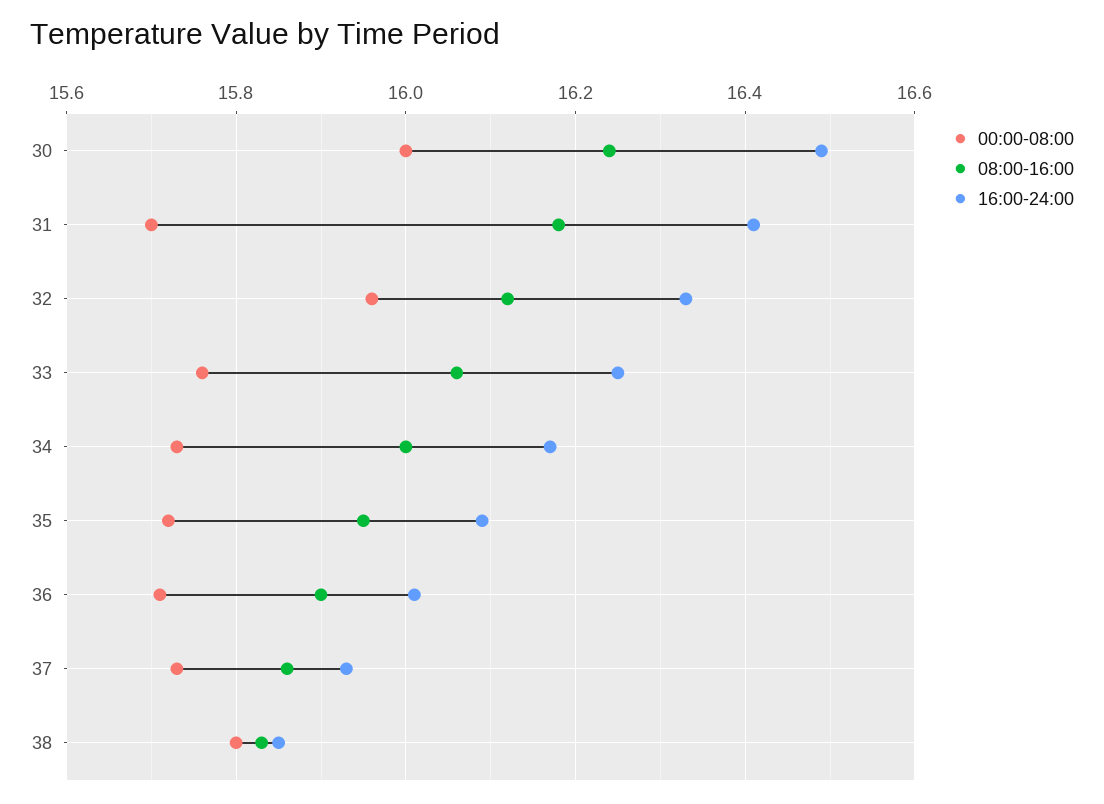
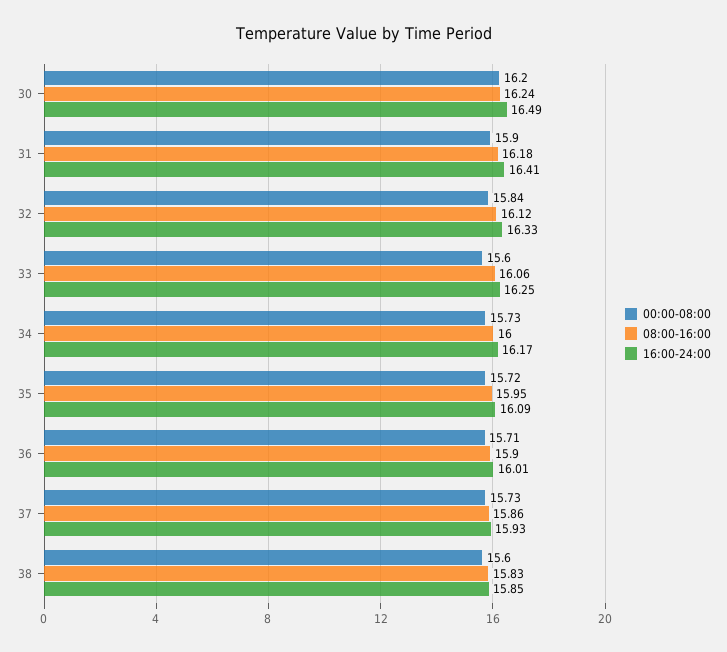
00:00-08:00, 30: 16 -> 16.2
00:00-08:00, 31: 15.7 -> 15.9
00:00-08:00, 32: 15.95 -> 15.84
00:00-08:00, 33: 15.75 -> 15.6
00:00-08:00, 38: 15.8 -> 15.6

